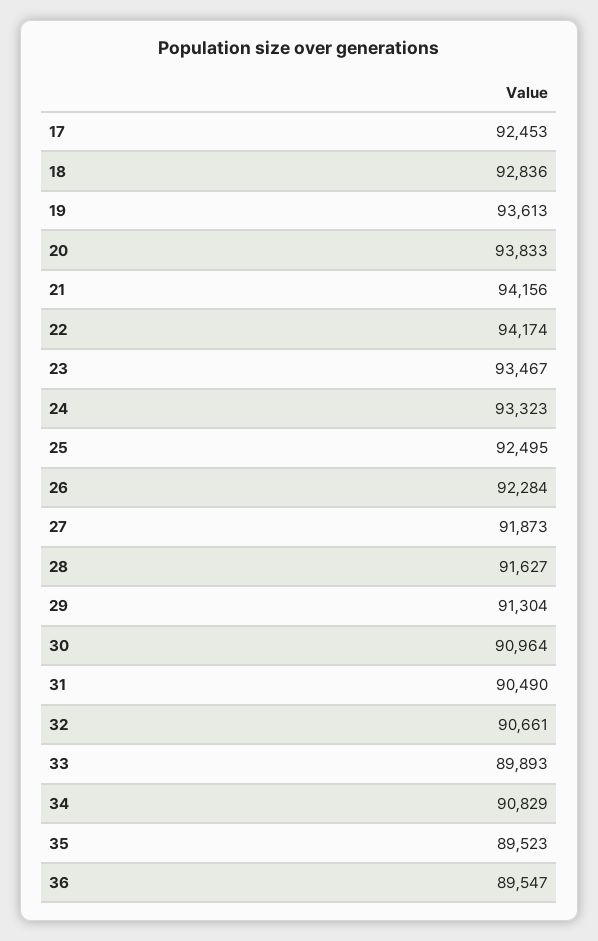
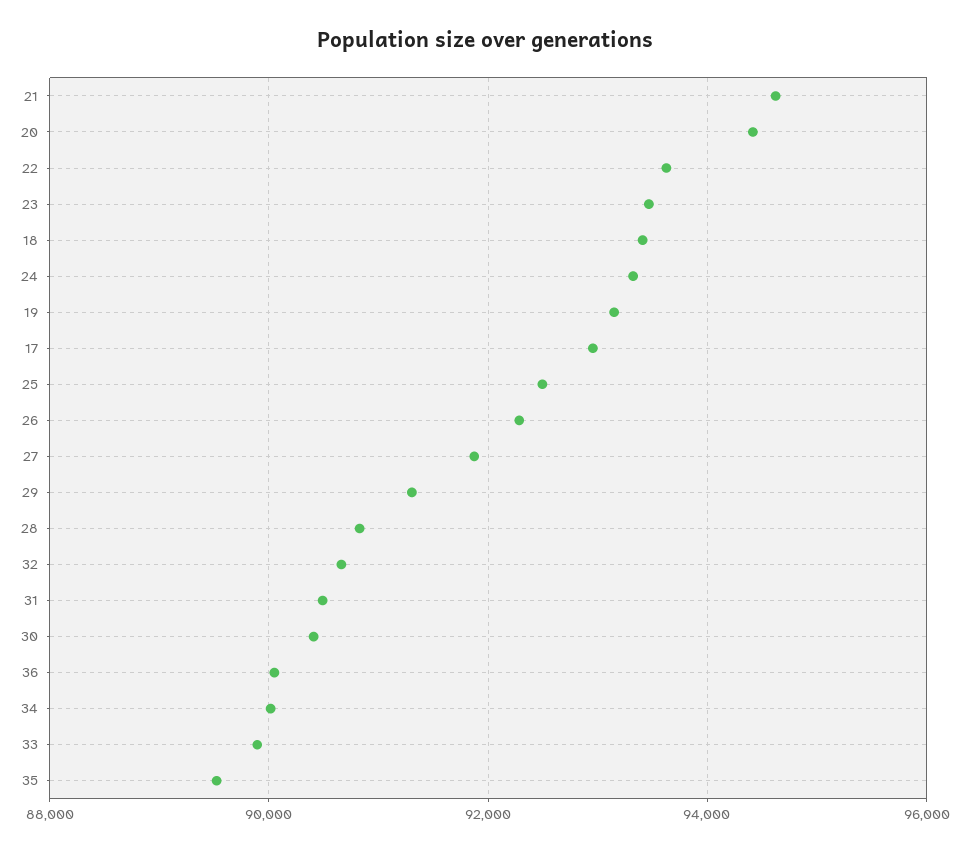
17: 92453 -> 93000
18: 92836 -> 93400
19: 93613 -> 93200
20: 93833 -> 94400
21: 94156 -> 94600
22: 94174 -> 93600
28: 91627 -> 90800
30: 90964 -> 90400
34: 90829 -> 90000
36: 89547 -> 90000

